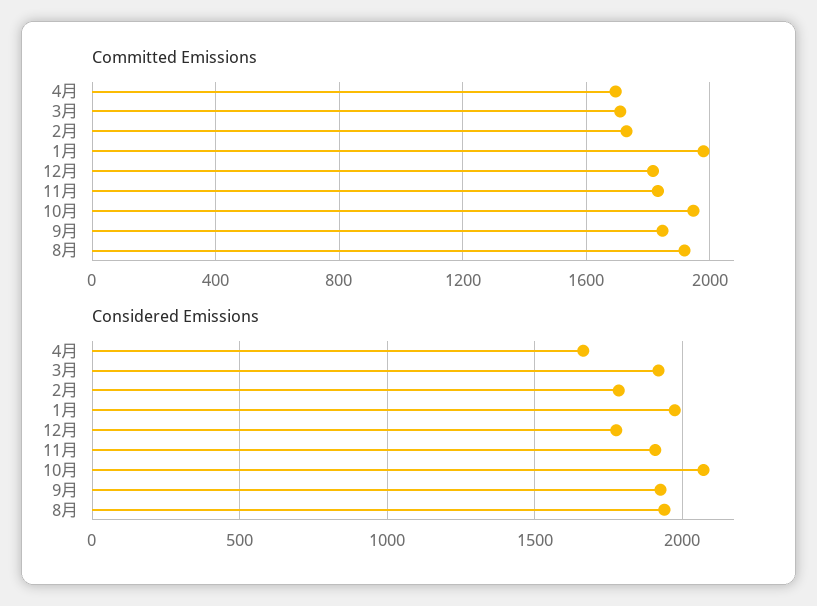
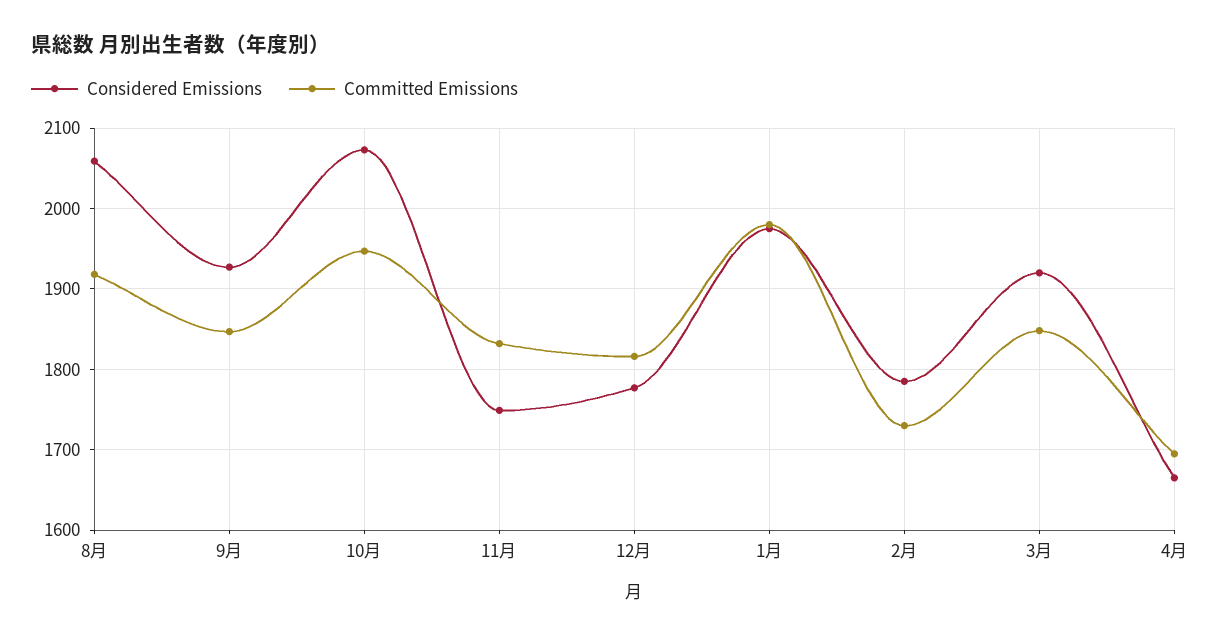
Committed Emissions, 3月: 1700 -> 1850
Considered Emissions, 11月: 1900 -> 1750
Considered Emissions, 8月: 1950 -> 2060

